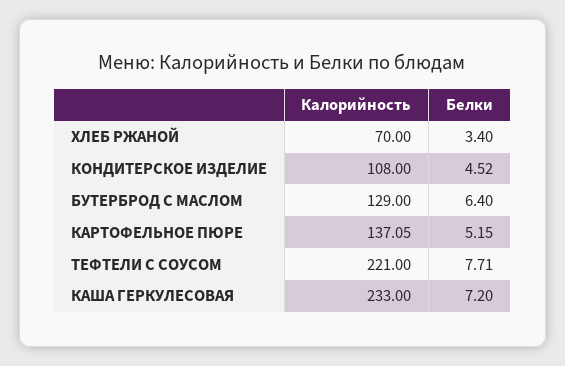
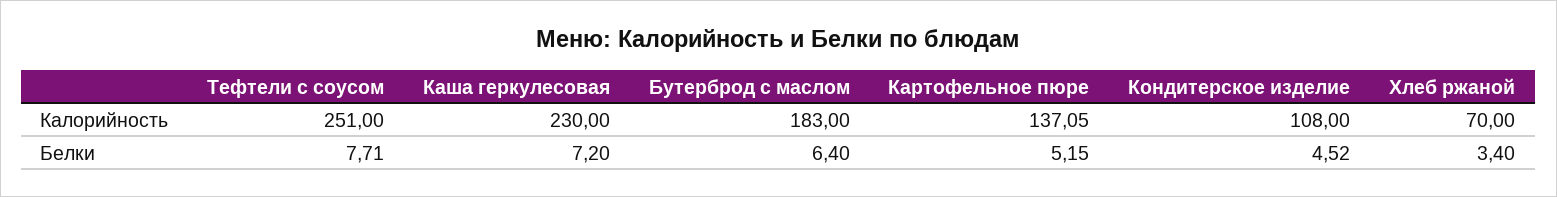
Калорийность, БУТЕРБРОД С МАСЛОМ: 129 -> 183
Калорийность, ТЕФТЕЛИ С СОУСОМ: 221 -> 251
Калорийность, КАША ГЕРКУЛЕСОВАЯ: 233 -> 230

